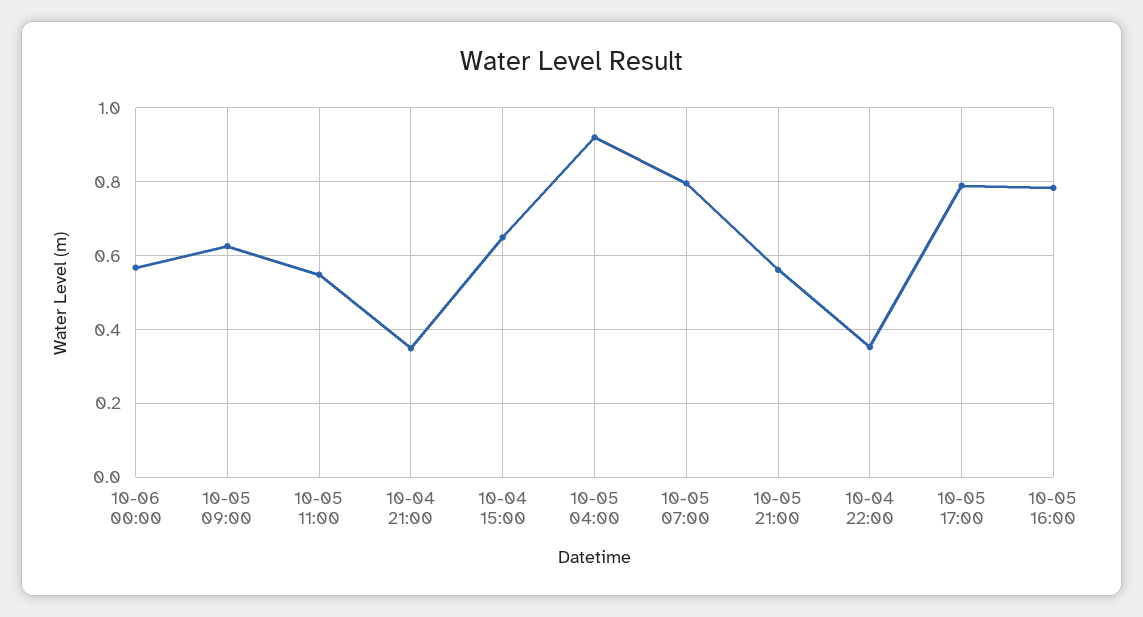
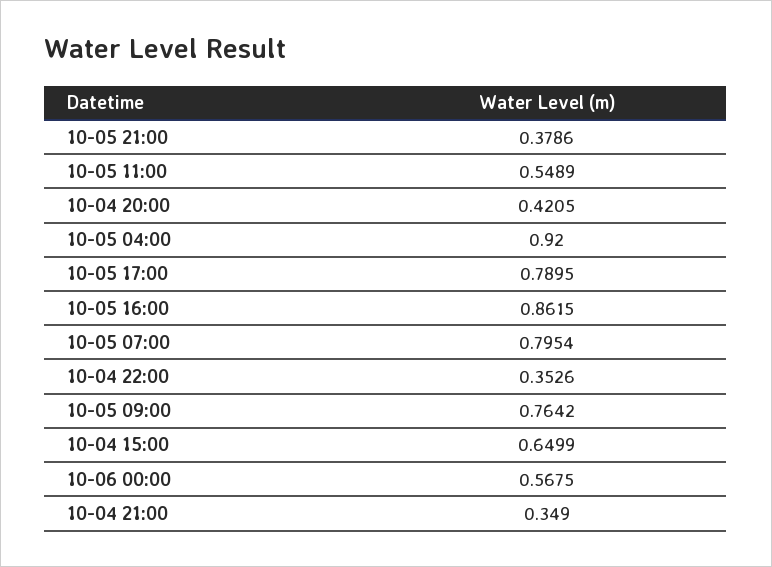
10-05 09:00: 0.62 -> 0.7642
10-05 21:00: 0.56 -> 0.3786
10-05 16:00: 0.78 -> 0.8615
10-04 20:00: none -> 0.4205

